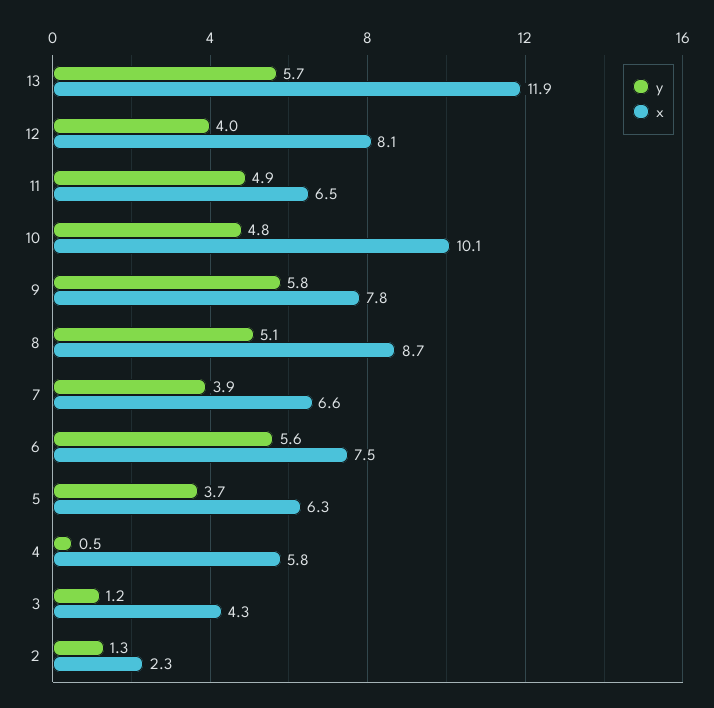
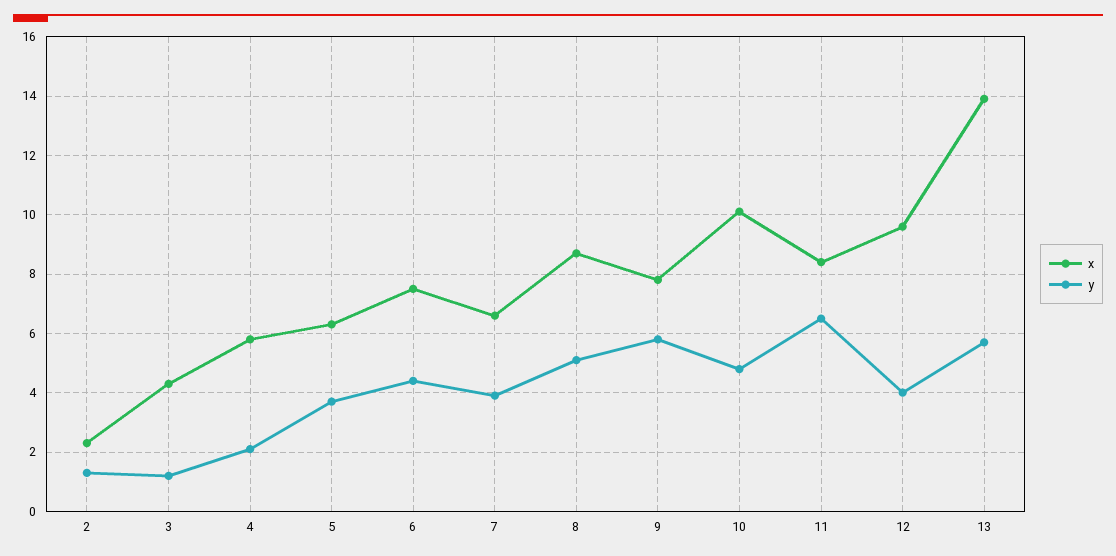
x, 13: 11.9 -> 14
x, 12: 8.1 -> 9.5
y, 11: 4.9 -> 6.5
x, 11: 6.5 -> 8.5
y, 6: 5.6 -> 4.5
y, 4: 0.5 -> 2

